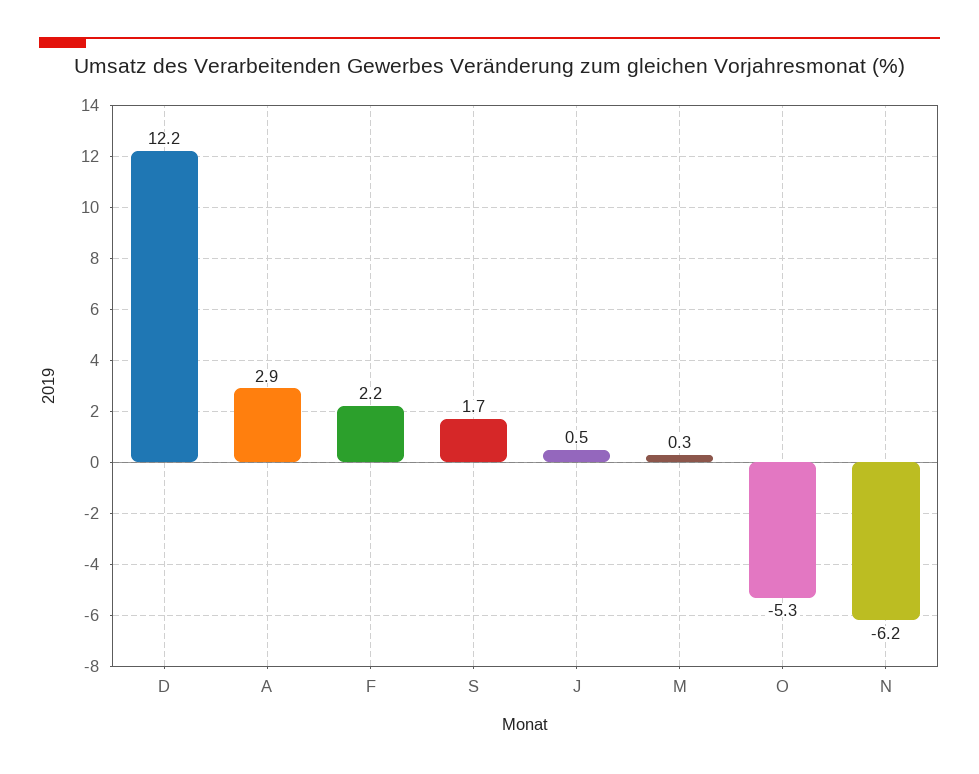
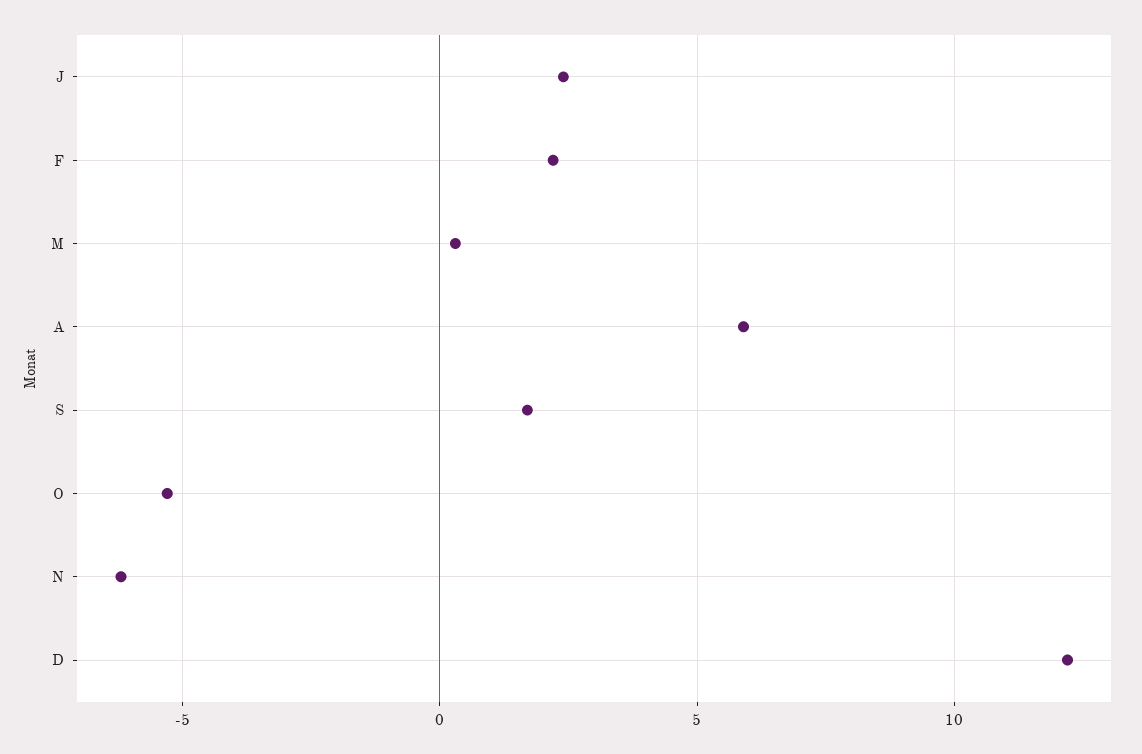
A: 2.9 -> 6
J: 0.5 -> 2.5

